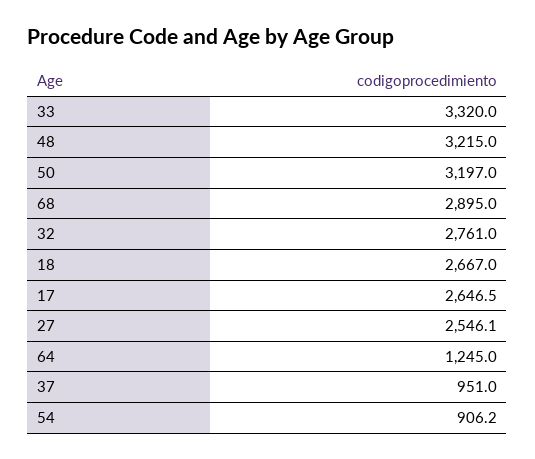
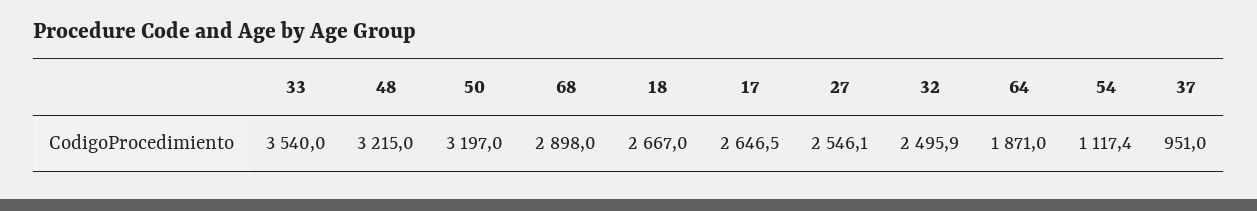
33: 3320 -> 3540
68: 2895 -> 2898
32: 2761 -> 2495.9
64: 1245 -> 1871
54: 906.2 -> 1117.4

